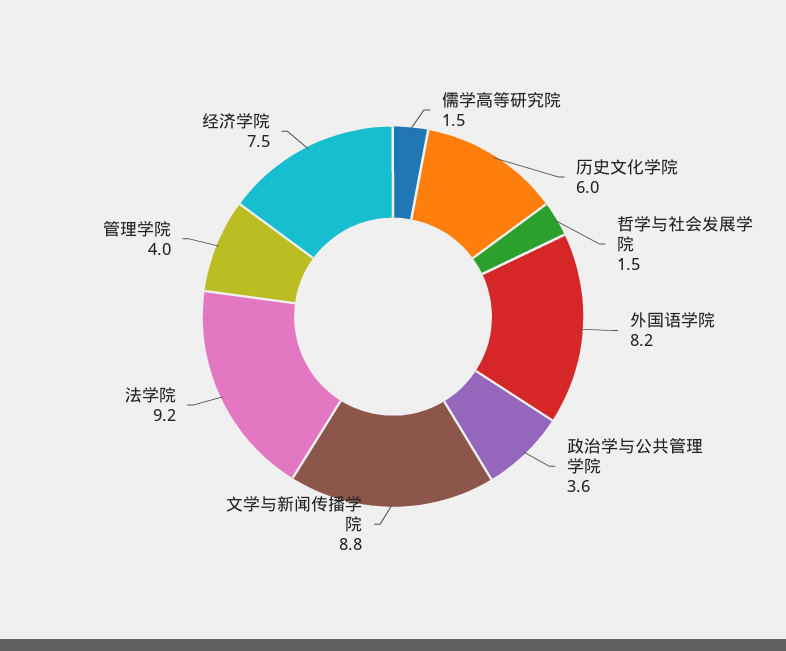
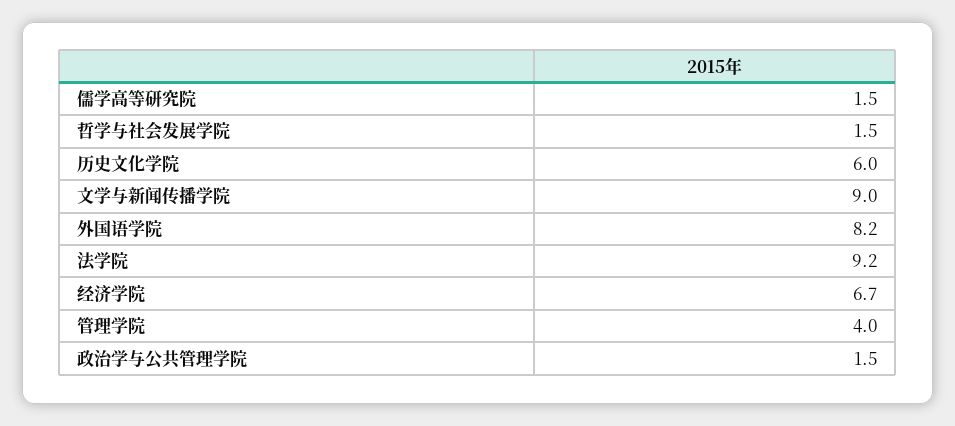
政治学与公共管理学院: 3.6 -> 1.5
文学与新闻传播学院: 8.8 -> 9
经济学院: 7.5 -> 6.7

